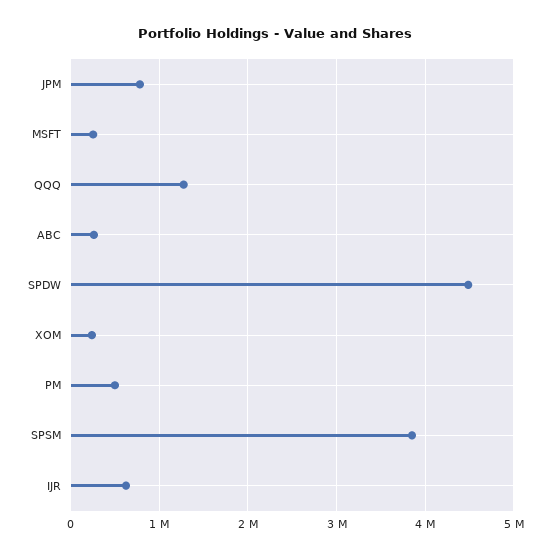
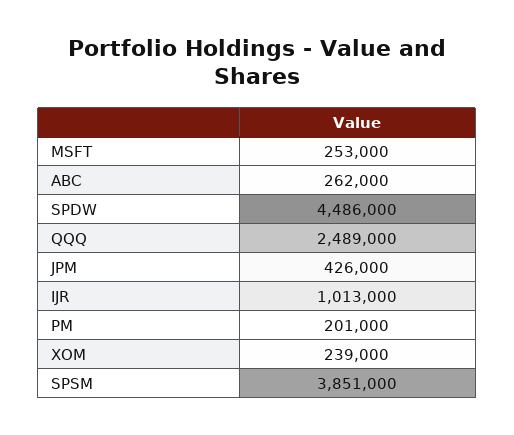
JPM: 800000 -> 426000
QQQ: 1300000 -> 2489000
PM: 500000 -> 201000
IJR: 600000 -> 1013000

